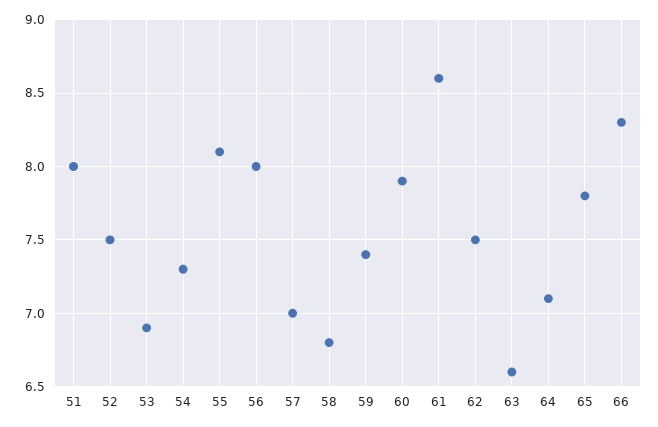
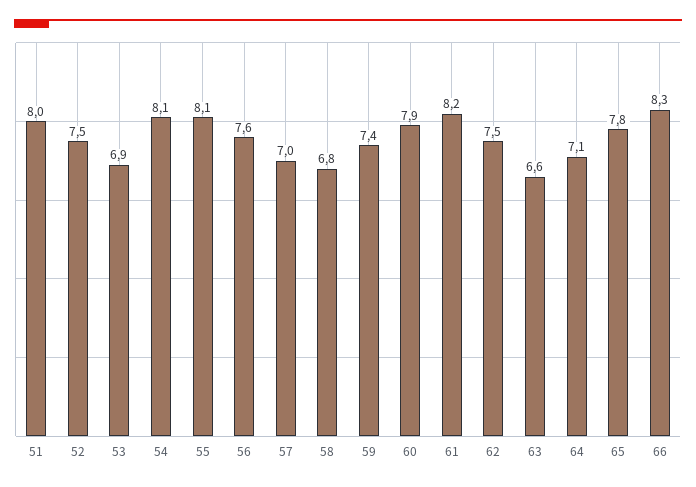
54: 7.3 -> 8.1
56: 8 -> 7.6
61: 8.6 -> 8.2

